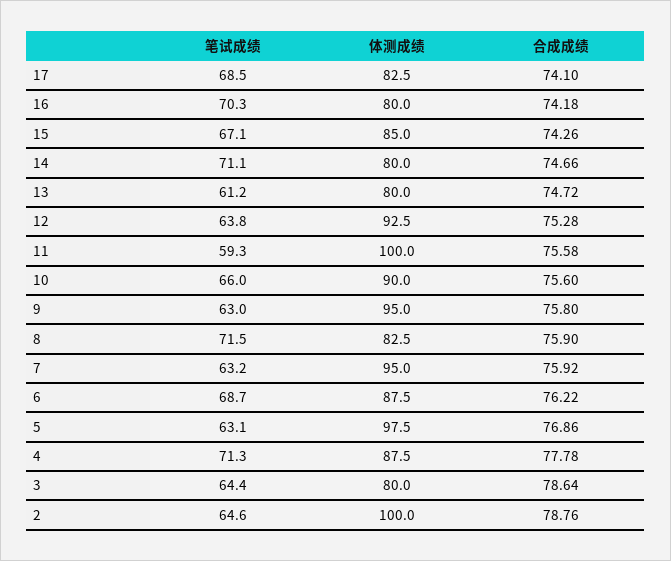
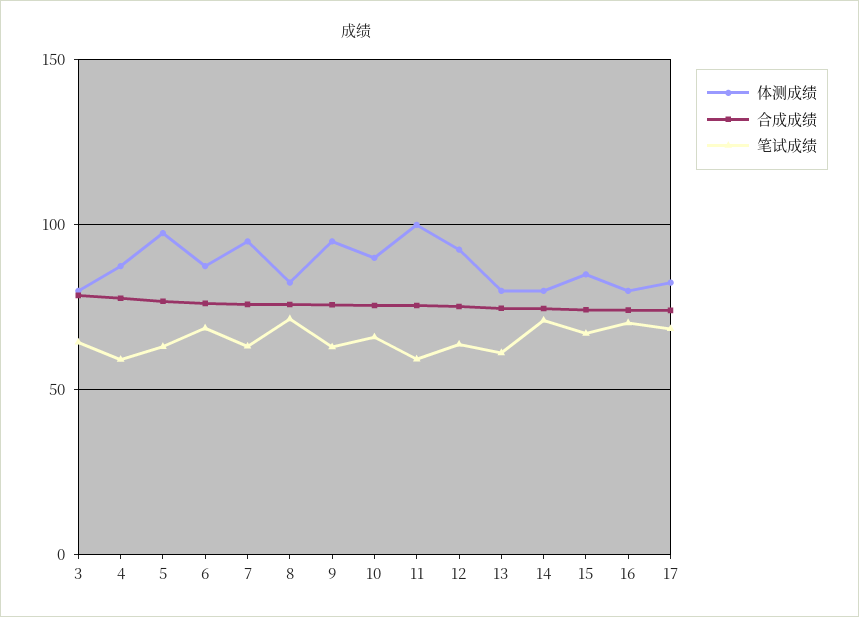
笔试成绩, 4: 71.3 -> 60
笔试成绩, 2: 64.6 -> none
体测成绩, 2: 100 -> none
合成成绩, 2: 78.76 -> none

